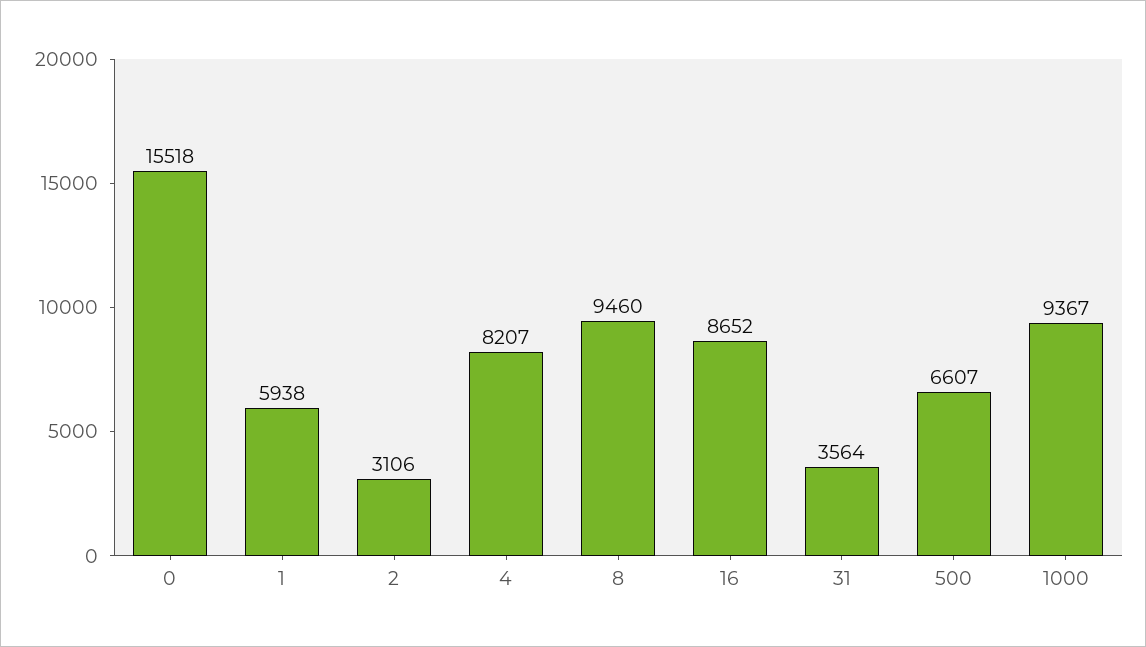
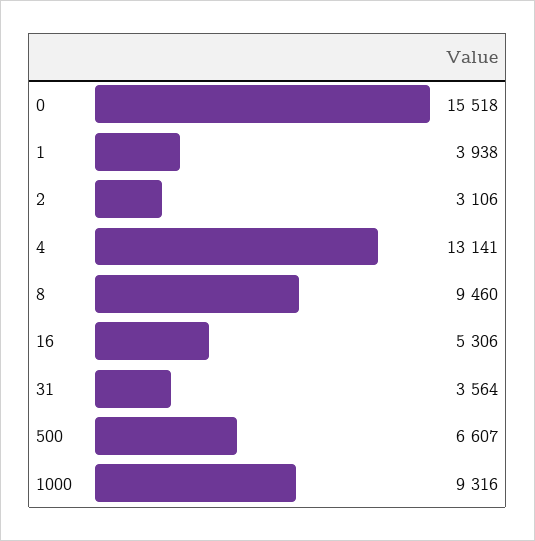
1: 5938 -> 3938
4: 8207 -> 13141
16: 8652 -> 5306
1000: 9367 -> 9316

